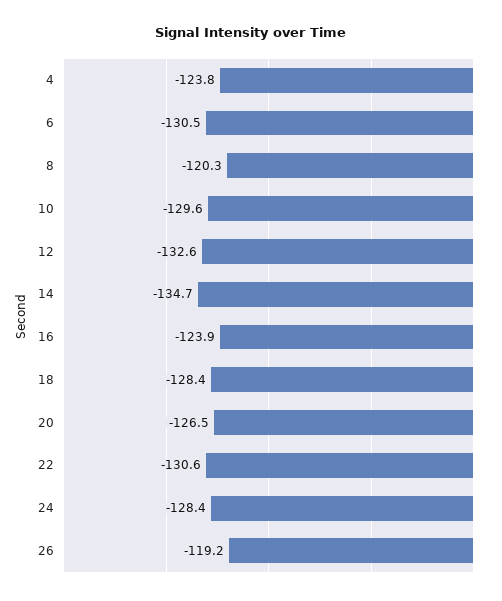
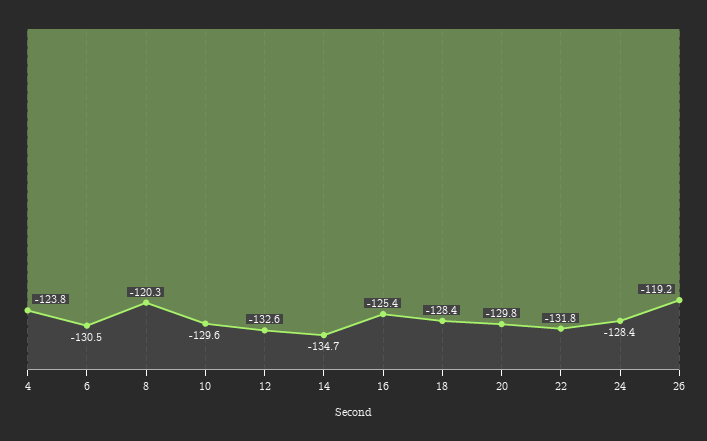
16: -123.9 -> -125.4
20: -126.5 -> -129.8
22: -130.6 -> -131.8

